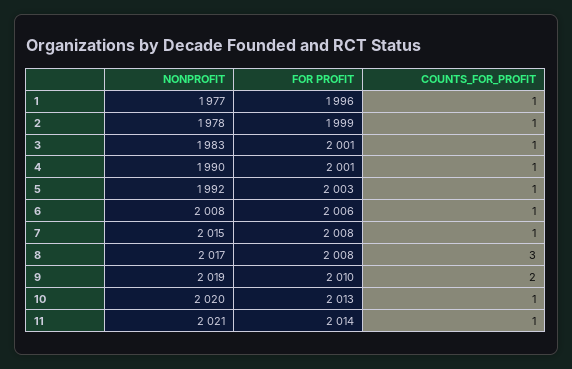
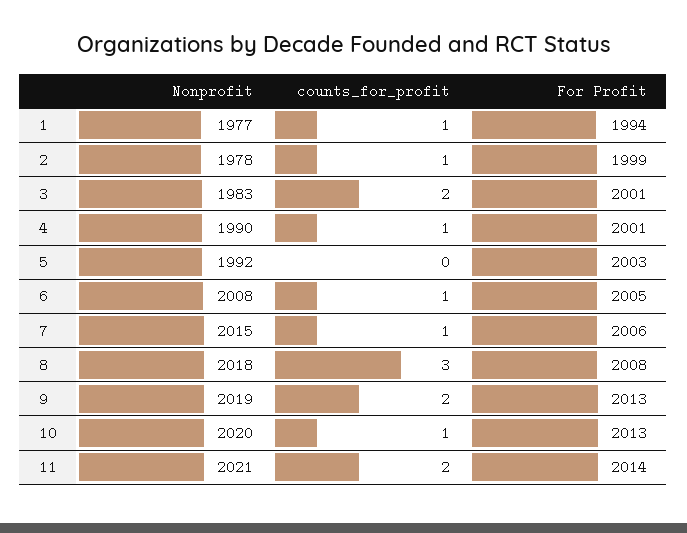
FOR PROFIT, 1: 1996 -> 1994
COUNTS_FOR_PROFIT, 3: 1 -> 2
COUNTS_FOR_PROFIT, 5: 1 -> 0
FOR PROFIT, 6: 2006 -> 2005
FOR PROFIT, 7: 2008 -> 2006
NONPROFIT, 8: 2017 -> 2018
FOR PROFIT, 9: 2010 -> 2013
COUNTS_FOR_PROFIT, 11: 1 -> 2

